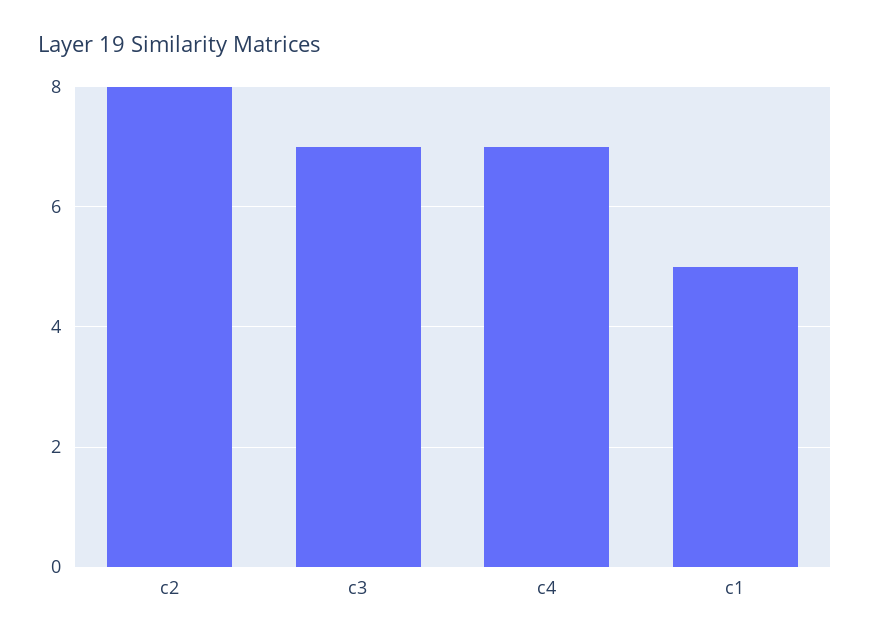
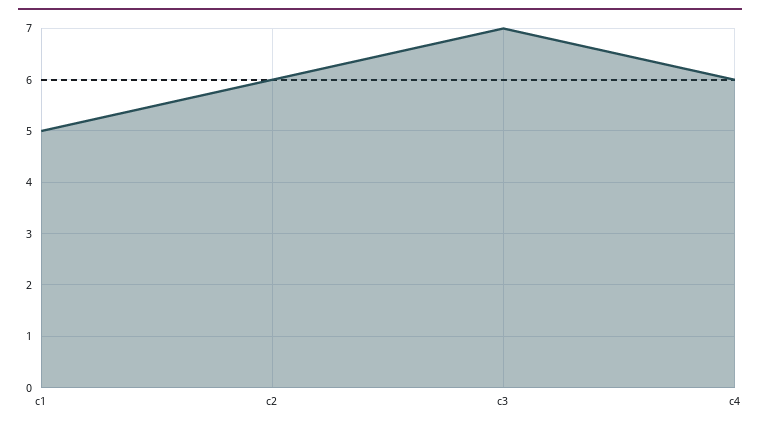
c2: 8 -> 6
c4: 7 -> 6

